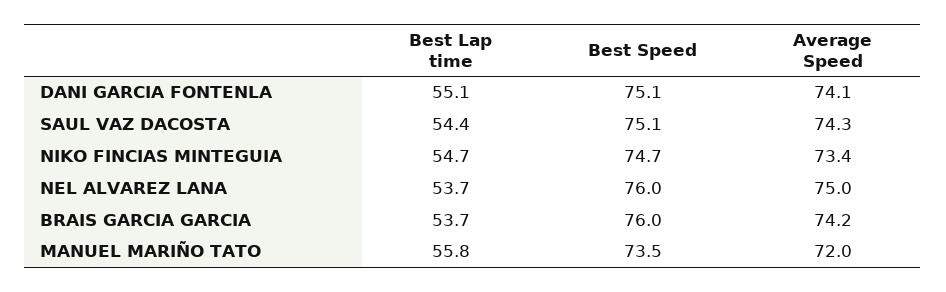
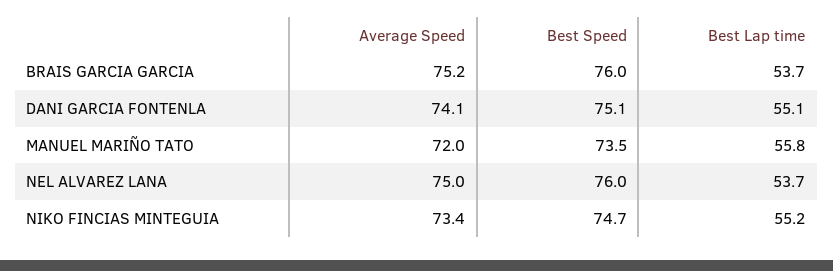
Best Lap time, SAUL VAZ DACOSTA: 54.4 -> none
Best Speed, SAUL VAZ DACOSTA: 75.1 -> none
Average Speed, SAUL VAZ DACOSTA: 74.3 -> none
Best Lap time, NIKO FINCIAS MINTEGUIA: 54.7 -> 55.2
Average Speed, BRAIS GARCIA GARCIA: 74.2 -> 75.2

